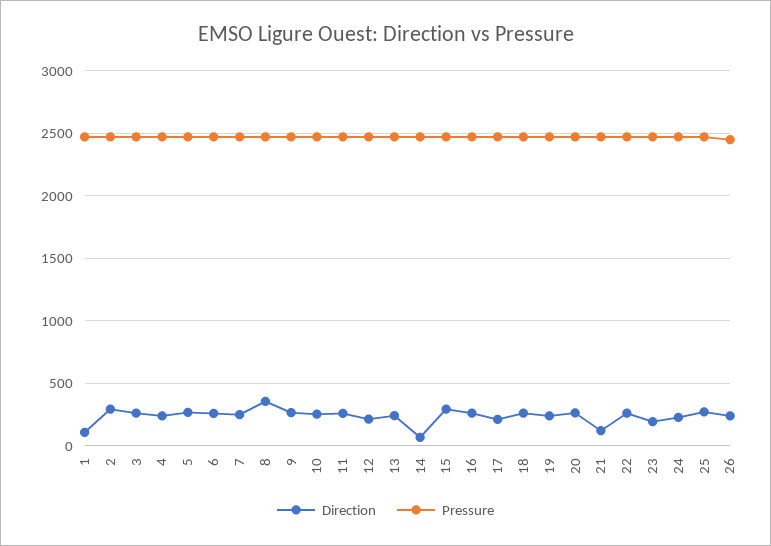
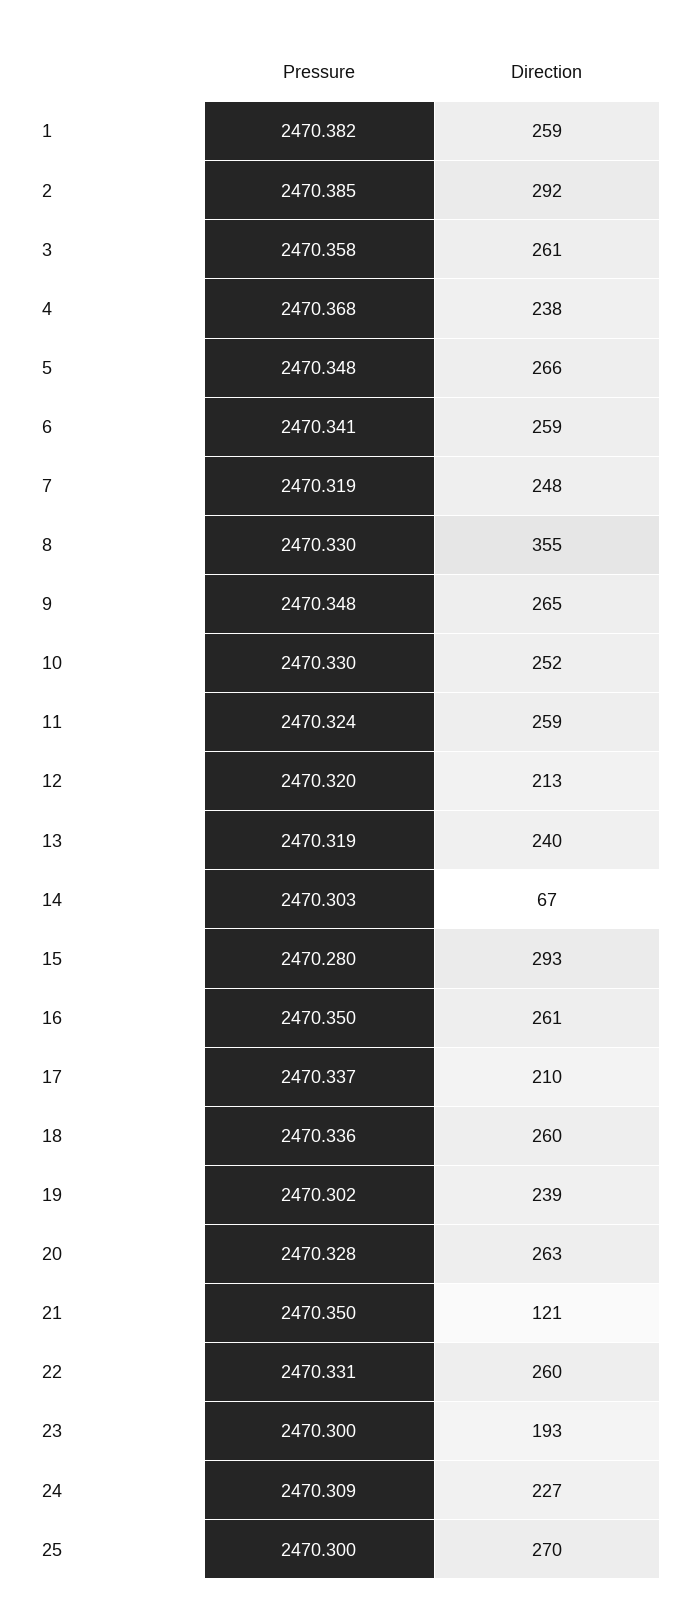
Direction, 1: 100 -> 259
Direction, 26: 250 -> none
Pressure, 26: 2450 -> none

